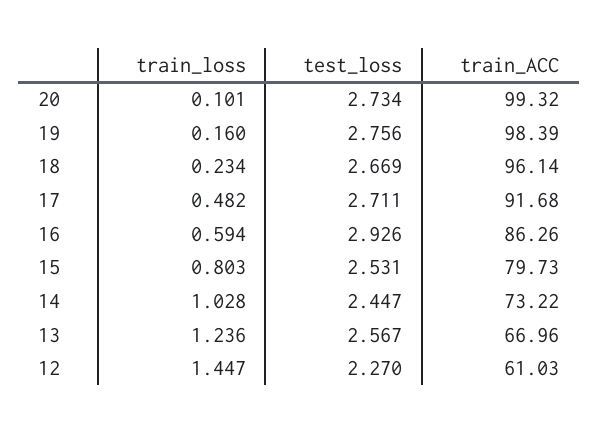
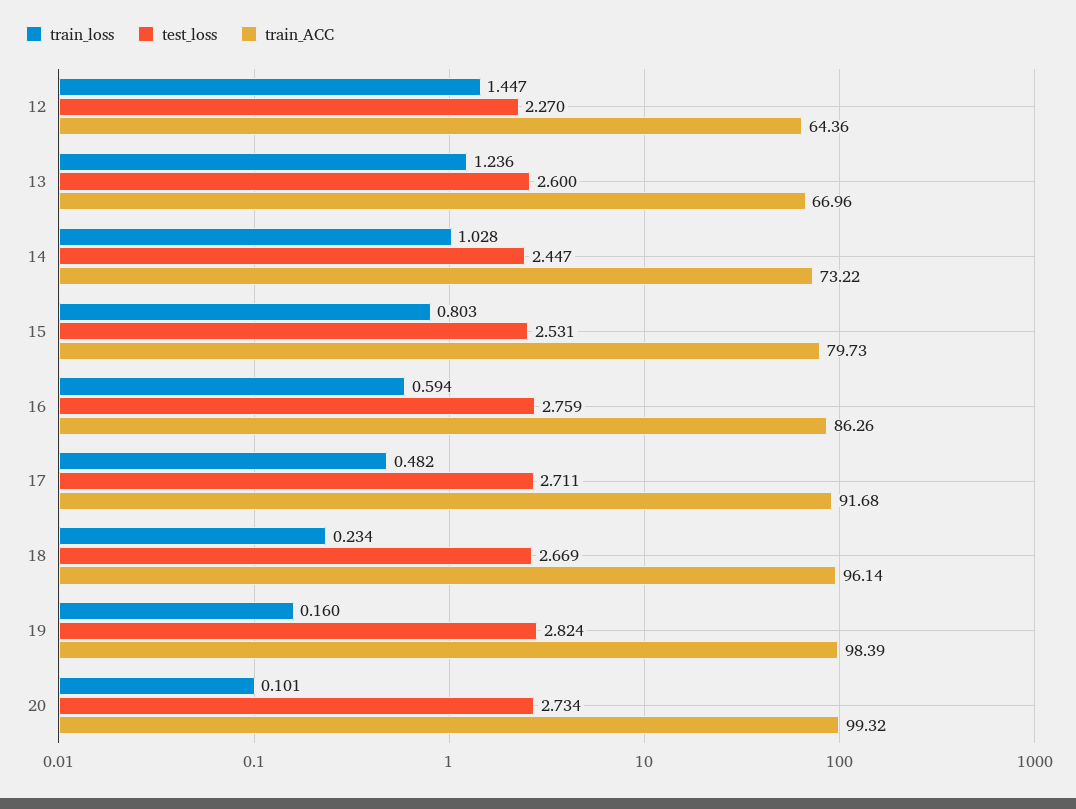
test_loss, 19: 2.756 -> 2.824
test_loss, 16: 2.926 -> 2.759
test_loss, 13: 2.567 -> 2.6
train_ACC, 12: 61.03 -> 64.36

